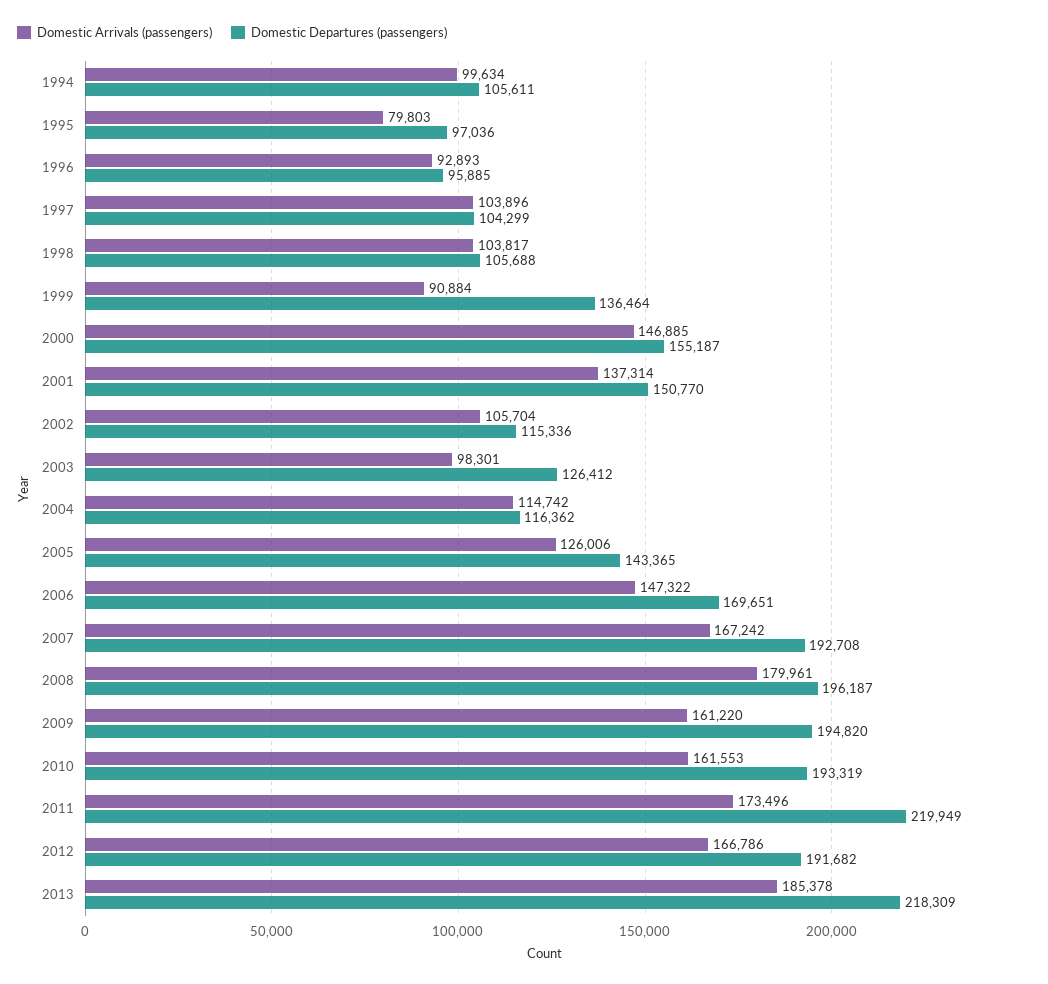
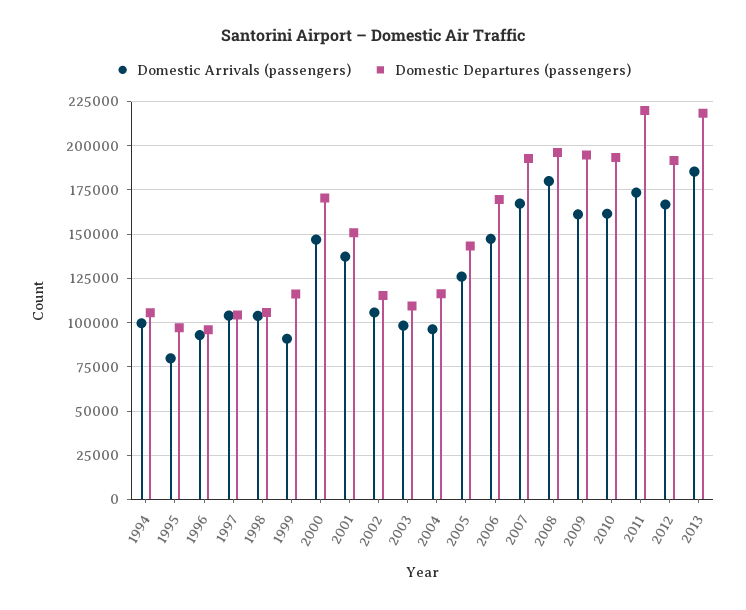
Domestic Departures (passengers), 1999: 136464 -> 115000
Domestic Departures (passengers), 2000: 155187 -> 170000
Domestic Departures (passengers), 2003: 126412 -> 110000
Domestic Arrivals (passengers), 2004: 114742 -> 95000

